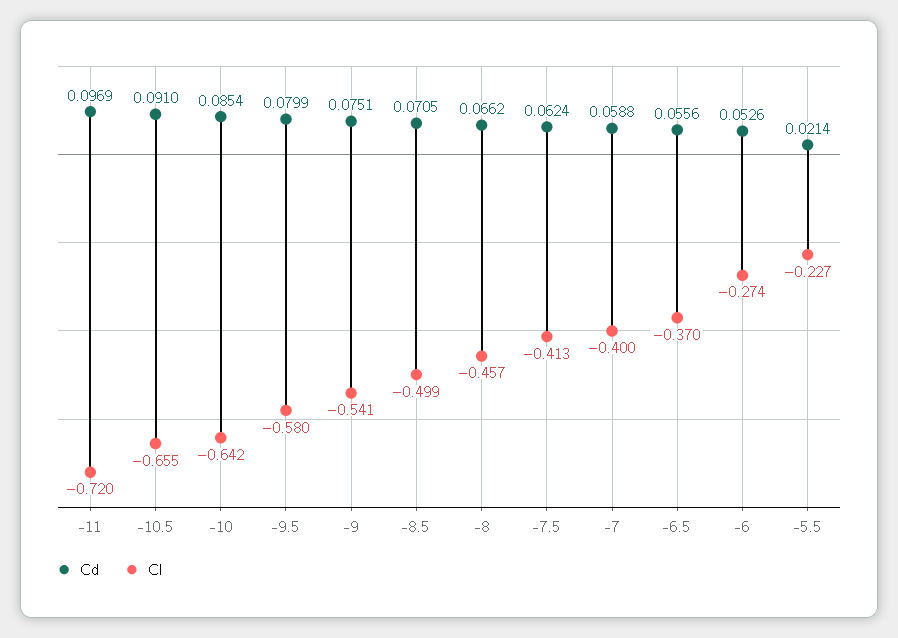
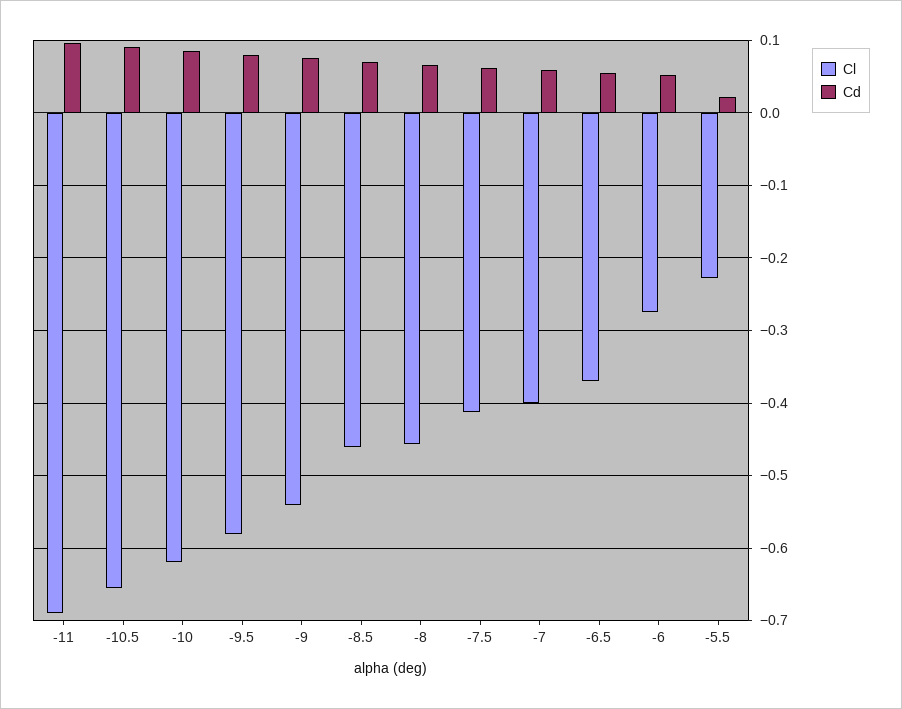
Cl, -11: -0.72 -> -0.69
Cl, -10: -0.642 -> -0.62
Cl, -8.5: -0.499 -> -0.46

